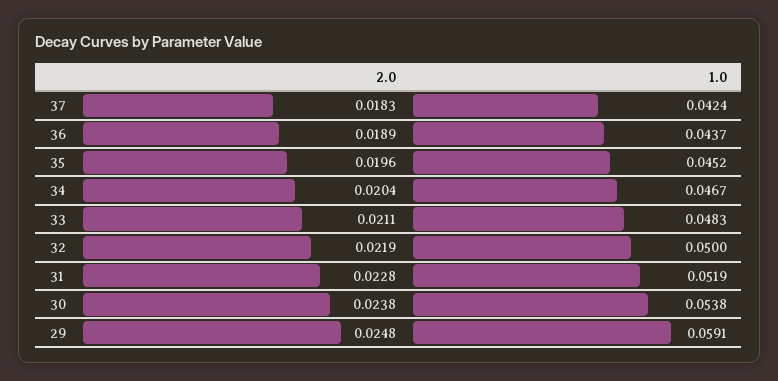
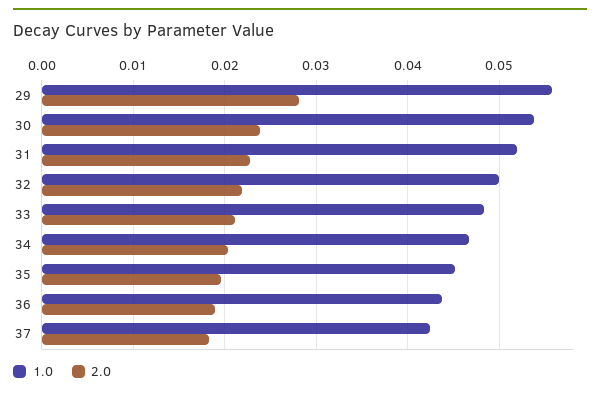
2.0, 29: 0.0248 -> 0.028
1.0, 29: 0.0591 -> 0.056

